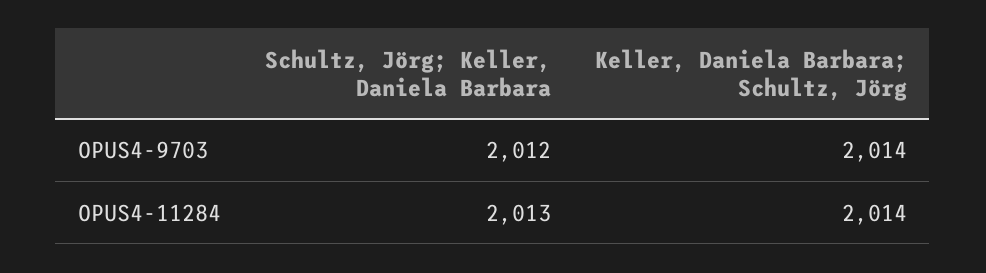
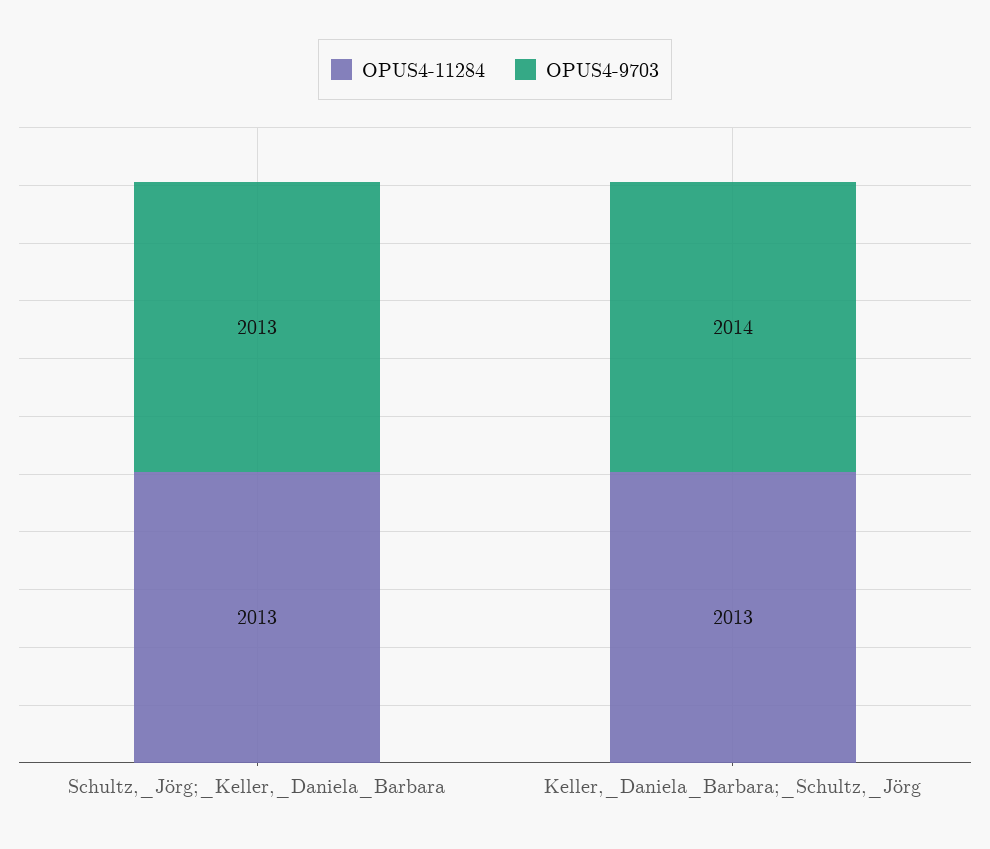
OPUS4-9703, Schultz, Jörg; Keller, Daniela Barbara: 2012 -> 2013
OPUS4-11284, Keller, Daniela Barbara; Schultz, Jörg: 2014 -> 2013

